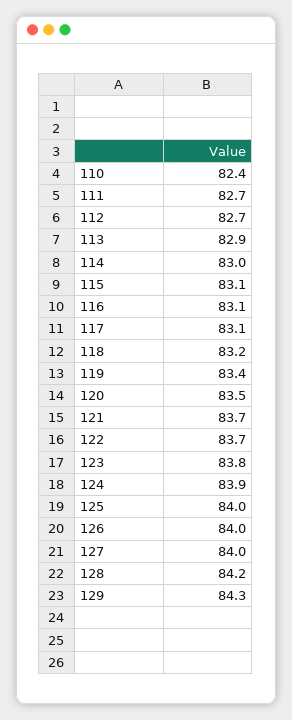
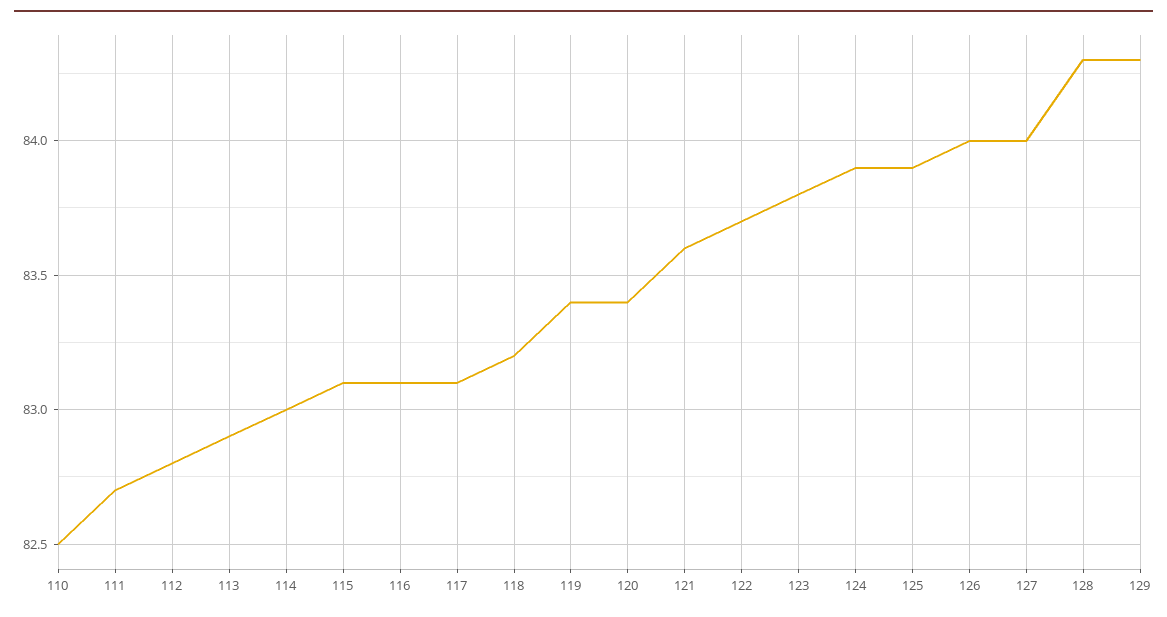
110: 82.4 -> 82.5
112: 82.7 -> 82.8
120: 83.5 -> 83.4
121: 83.7 -> 83.6
125: 84 -> 83.9
128: 84.2 -> 84.3

